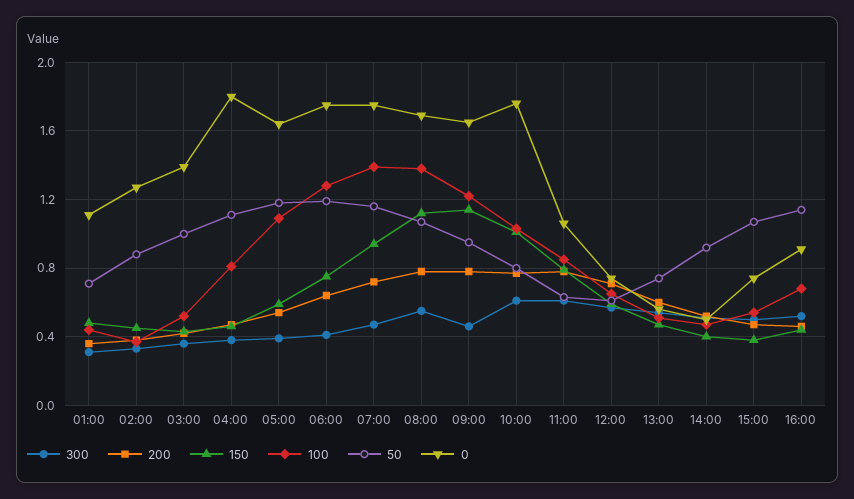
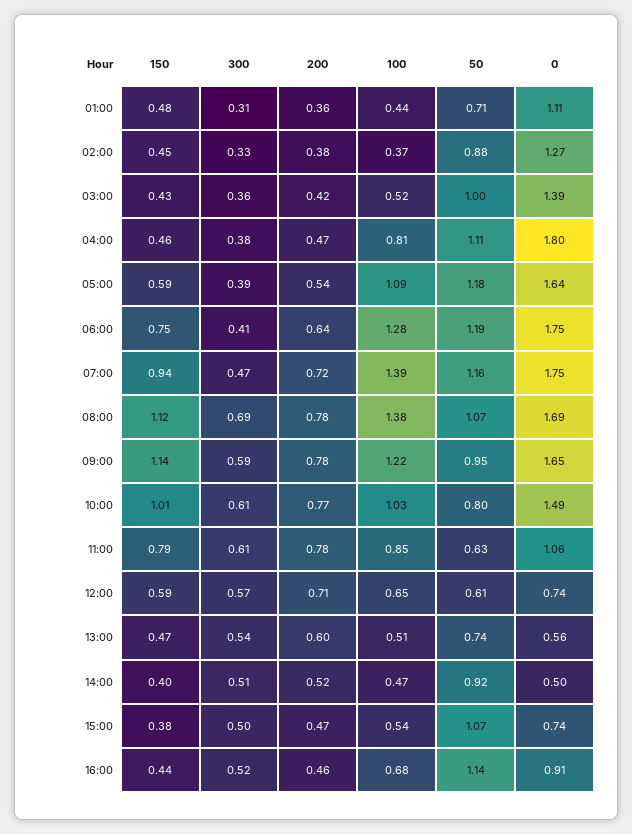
300, 08:00: 0.55 -> 0.69
300, 09:00: 0.45 -> 0.59
0, 10:00: 1.75 -> 1.49

